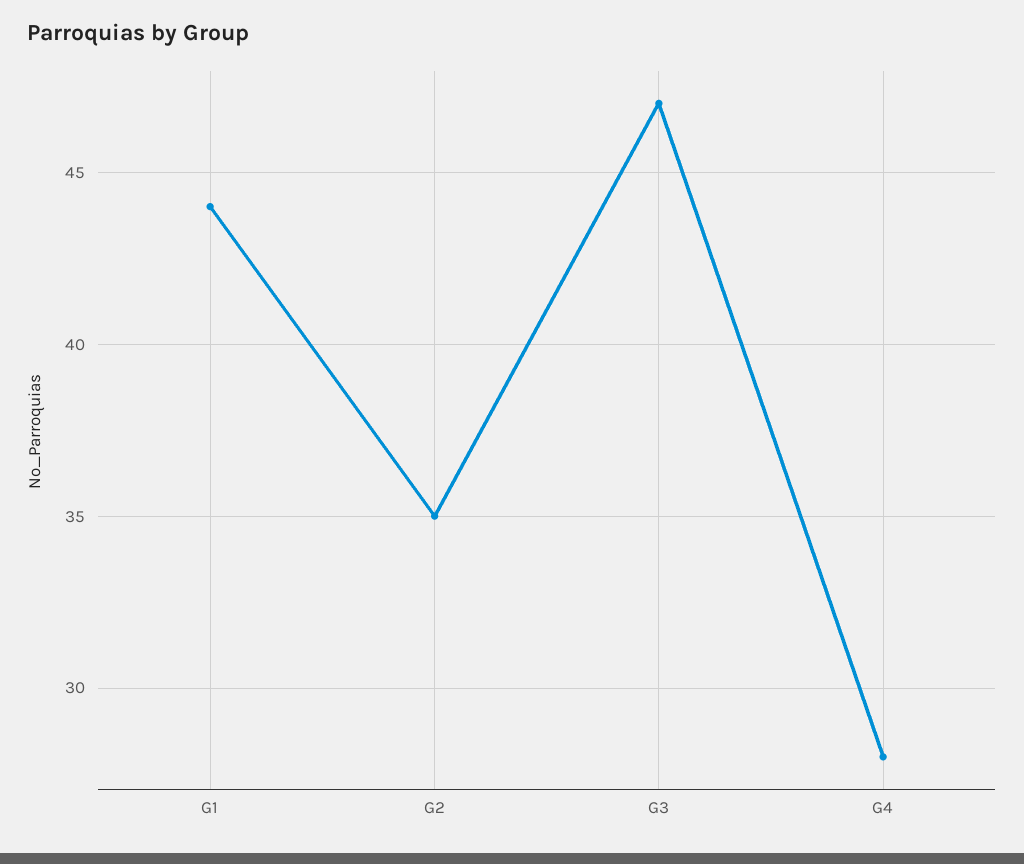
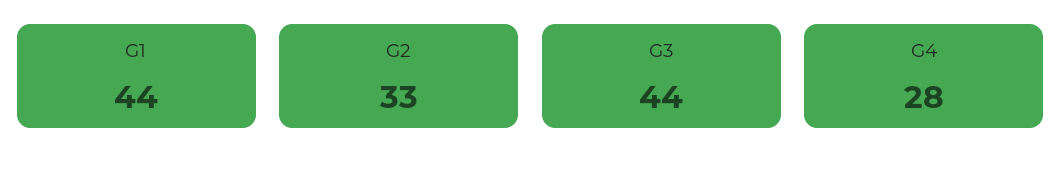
G2: 35 -> 33
G3: 47 -> 44

